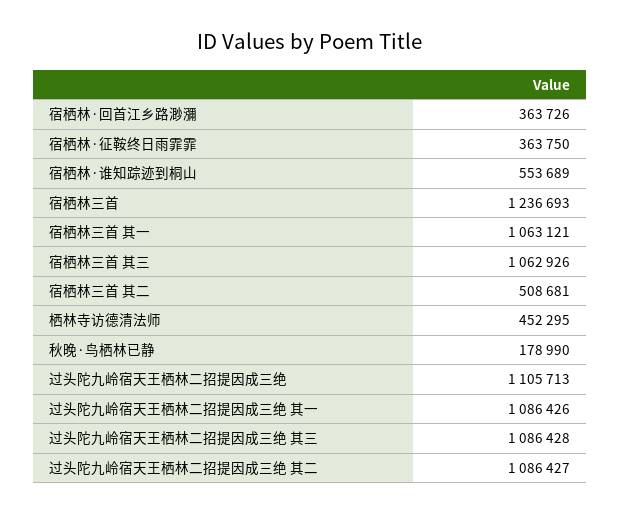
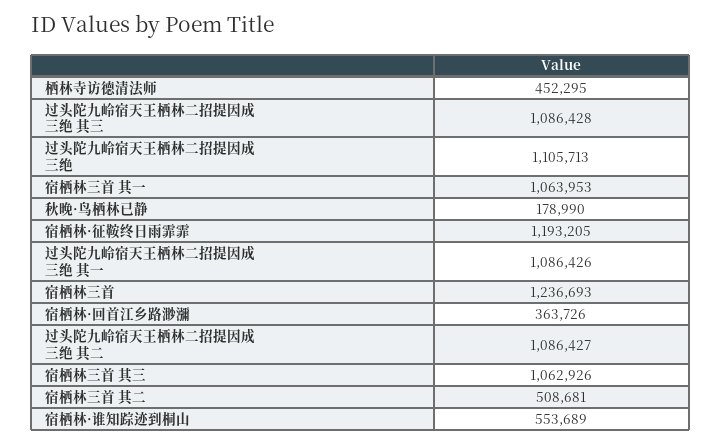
宿栖林·征鞍终日雨霏霏: 363750 -> 1193205
宿栖林三首 其一: 1063121 -> 1063953

